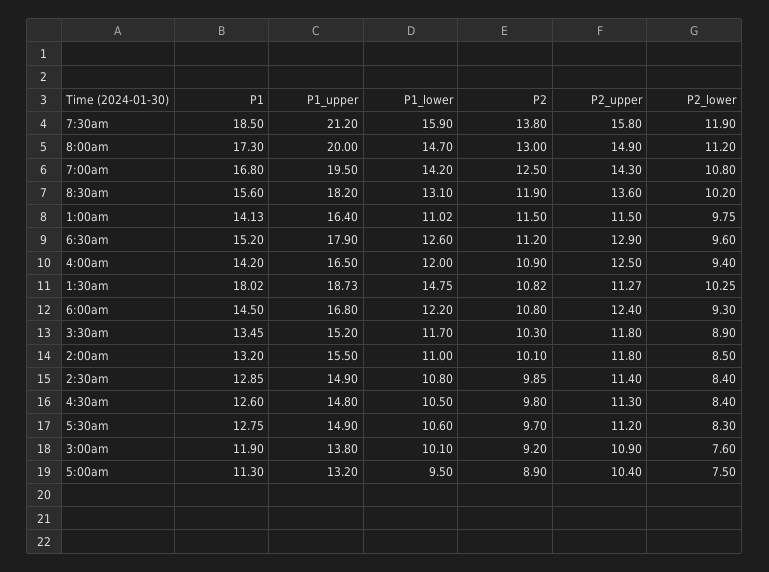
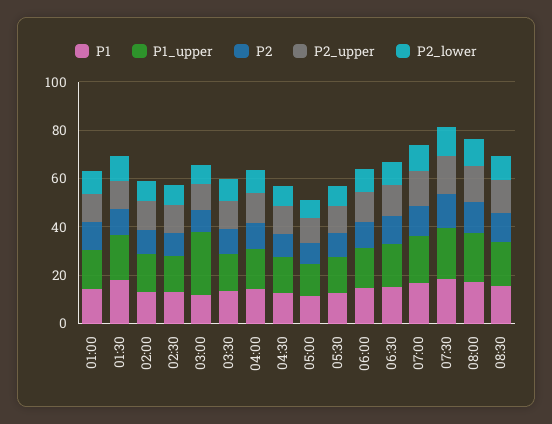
P1_lower, 7:30am: 15.9 -> none
P1_lower, 8:00am: 14.7 -> none
P1_lower, 7:00am: 14.2 -> none
P1_lower, 8:30am: 13.1 -> none
P1_lower, 1:00am: 11.02 -> none
P1_lower, 6:30am: 12.6 -> none
P1_lower, 4:00am: 12 -> none
P1_lower, 1:30am: 14.75 -> none
P1_lower, 6:00am: 12.2 -> none
P1_lower, 3:30am: 11.7 -> none
P1_lower, 2:00am: 11 -> none
P1_lower, 2:30am: 10.8 -> none
P1_lower, 4:30am: 10.5 -> none
P1_lower, 5:30am: 10.6 -> none
P1_upper, 3:00am: 13.8 -> 25
P1_lower, 3:00am: 10.1 -> none
P1_lower, 5:00am: 9.5 -> none

